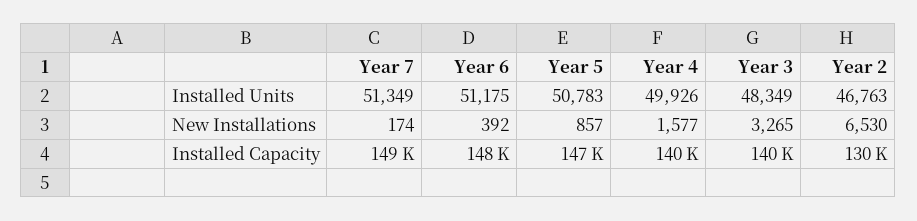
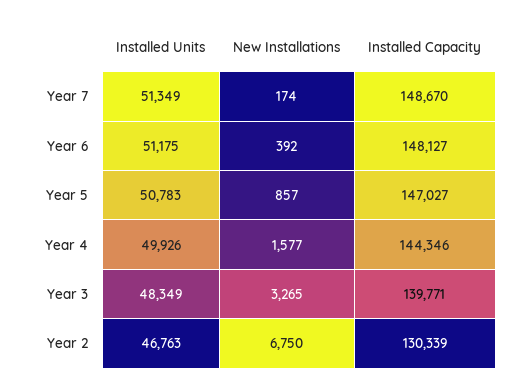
Year 2, New Installations: 6530 -> 6750
Year 4, Installed Capacity: 140000 -> 144346

